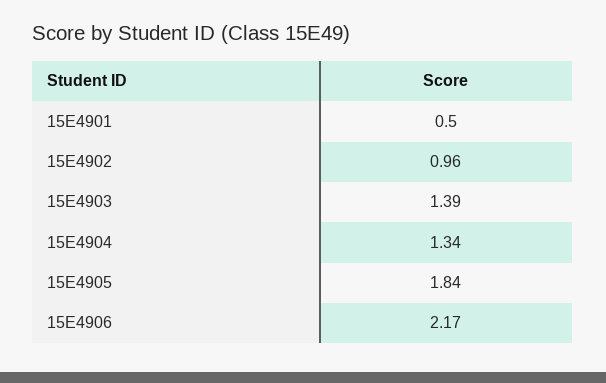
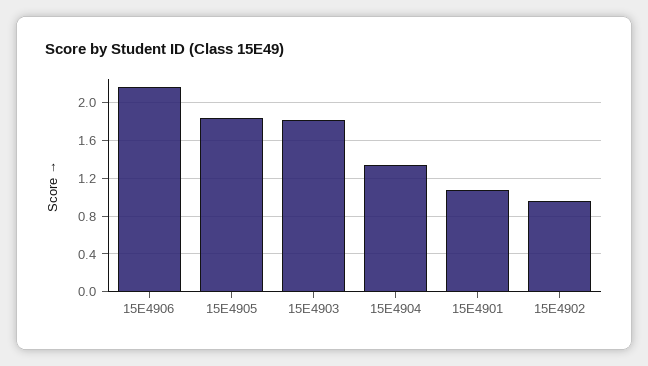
15E4901: 0.5 -> 1.1
15E4903: 1.39 -> 1.8

